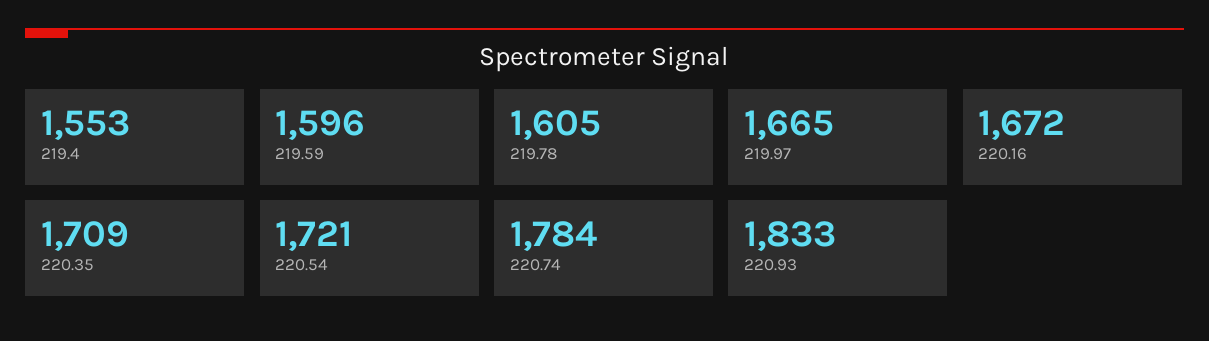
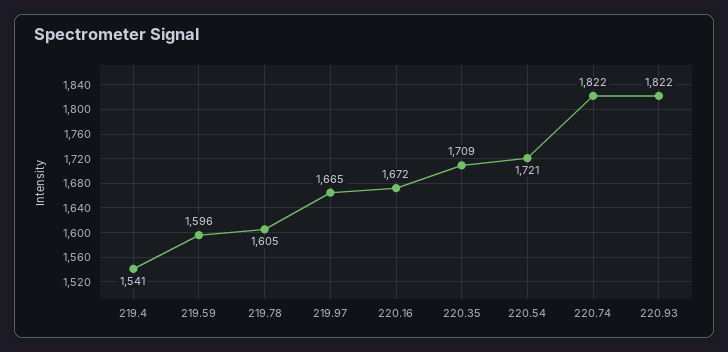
219.4: 1553 -> 1541
220.74: 1784 -> 1822
220.93: 1833 -> 1822

